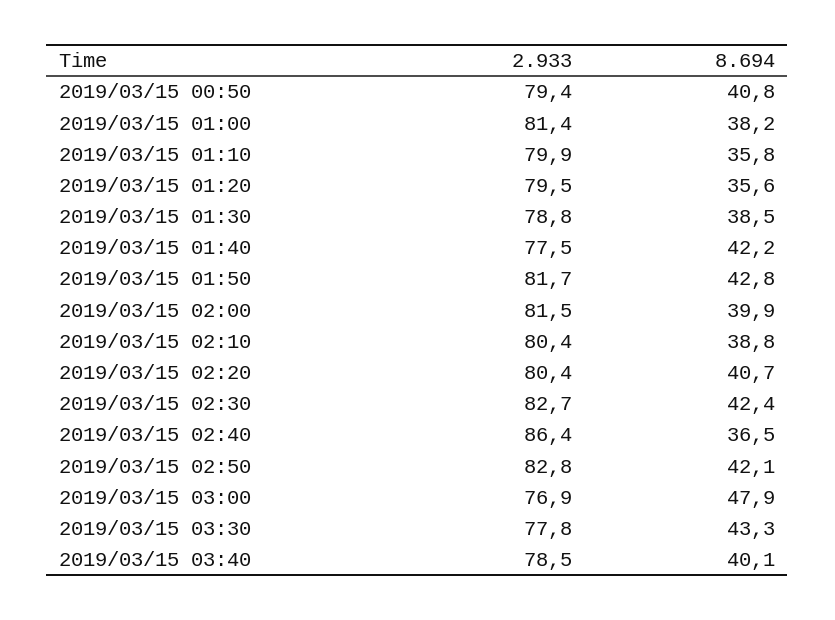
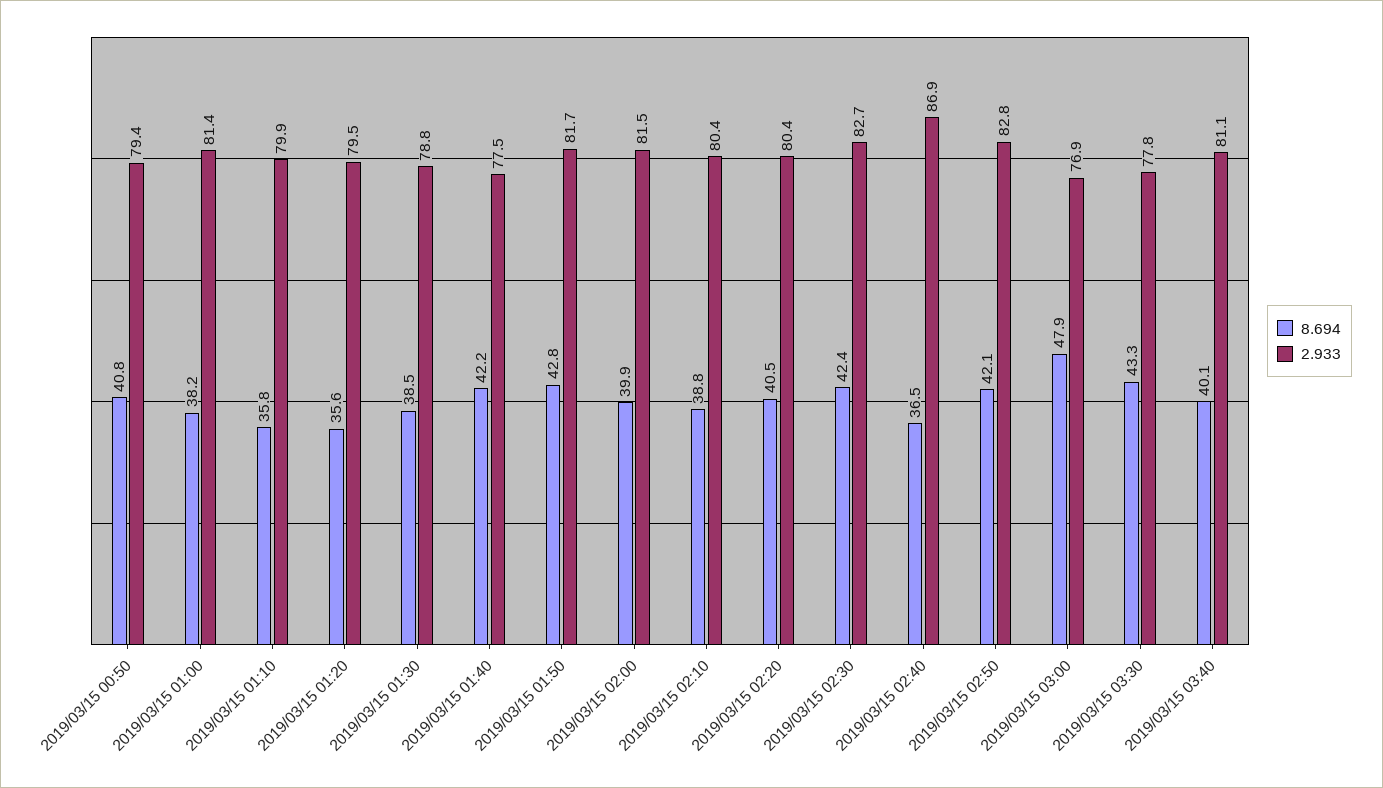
8.694, 2019/03/15 02:20: 40.7 -> 40.5
2.933, 2019/03/15 02:40: 86.4 -> 86.9
2.933, 2019/03/15 03:40: 78.5 -> 81.1

